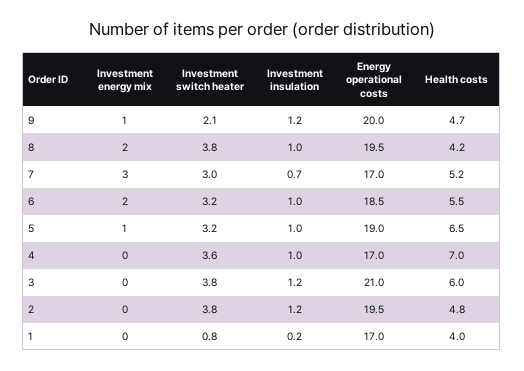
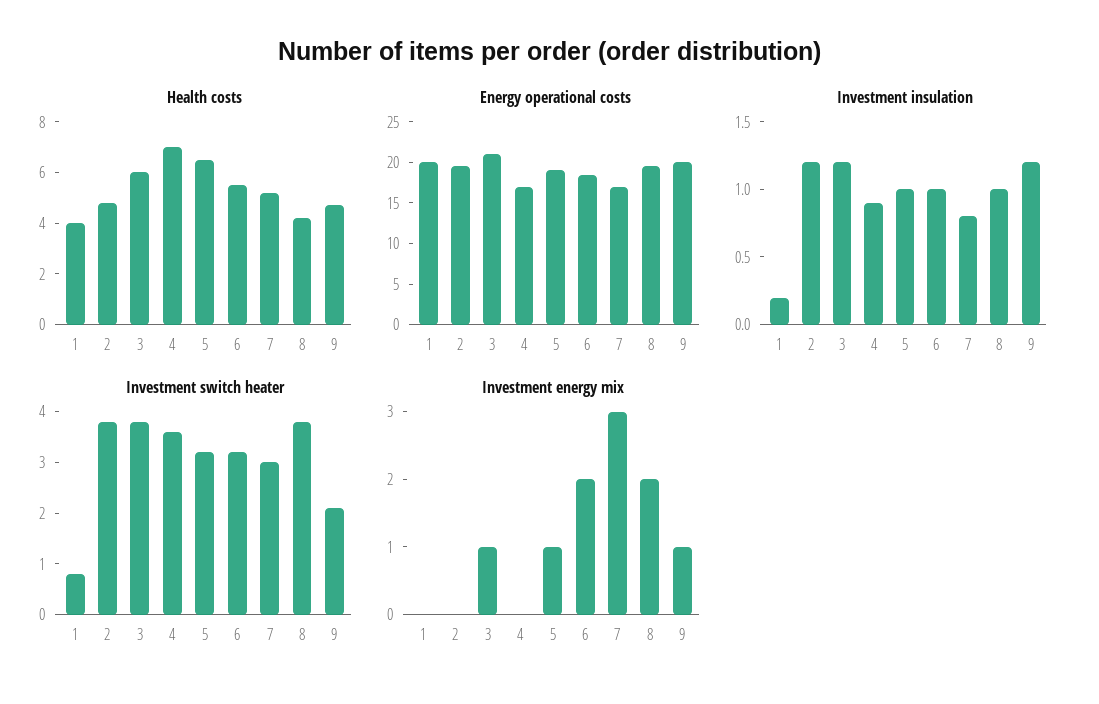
Investment insulation, 7: 0.7 -> 0.8
Investment insulation, 4: 1 -> 0.9
Investment energy mix, 3: 0 -> 1
Energy operational costs, 1: 17 -> 20

